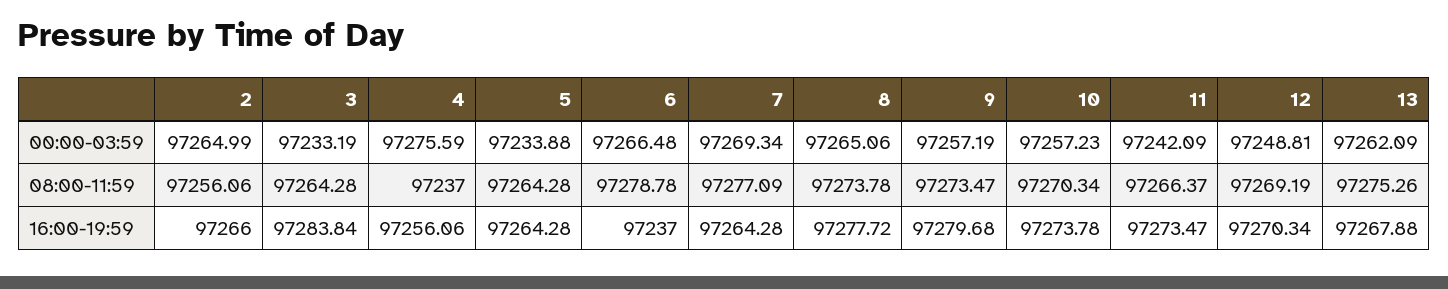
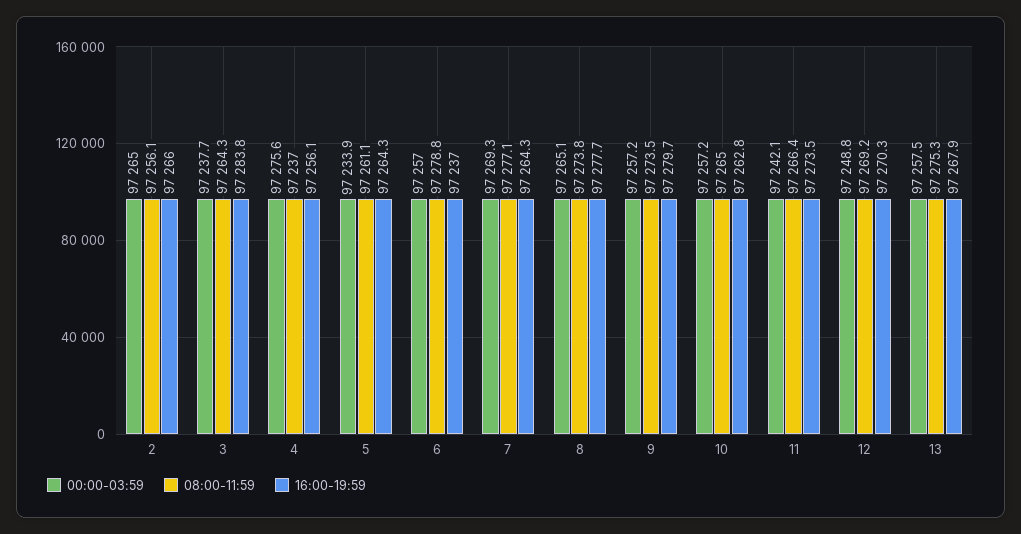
00:00-03:59, 3: 97233.19 -> 97237.7
00:00-03:59, 6: 97266.48 -> 97257
00:00-03:59, 13: 97262.09 -> 97257.5
08:00-11:59, 5: 97264.28 -> 97261.1
08:00-11:59, 10: 97270.34 -> 97265
16:00-19:59, 10: 97273.78 -> 97262.8

